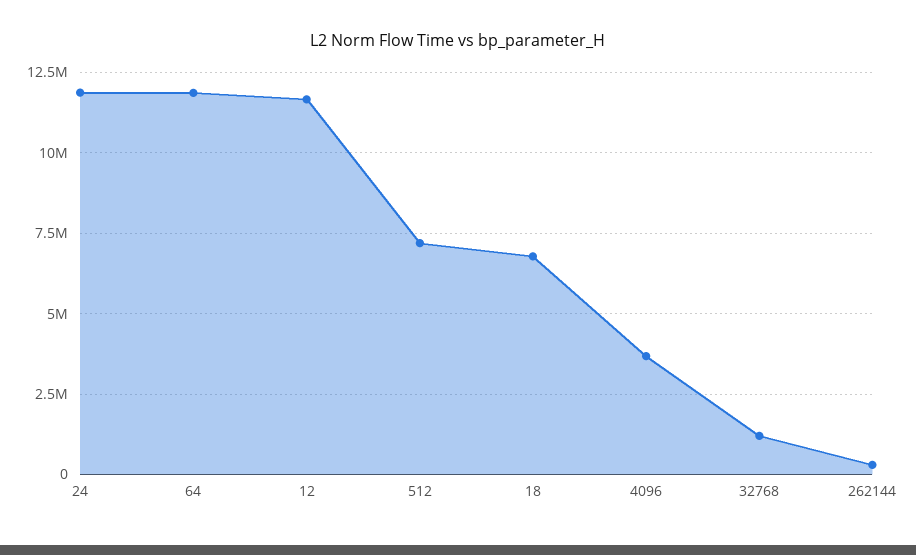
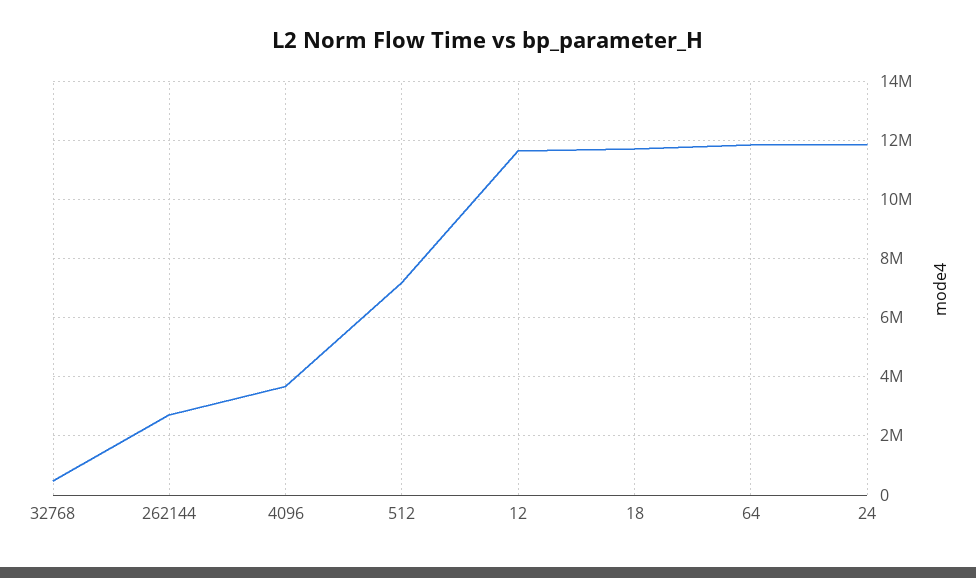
18: 6750000 -> 11750000
32768: 1250000 -> 500000
262144: 250000 -> 2750000

